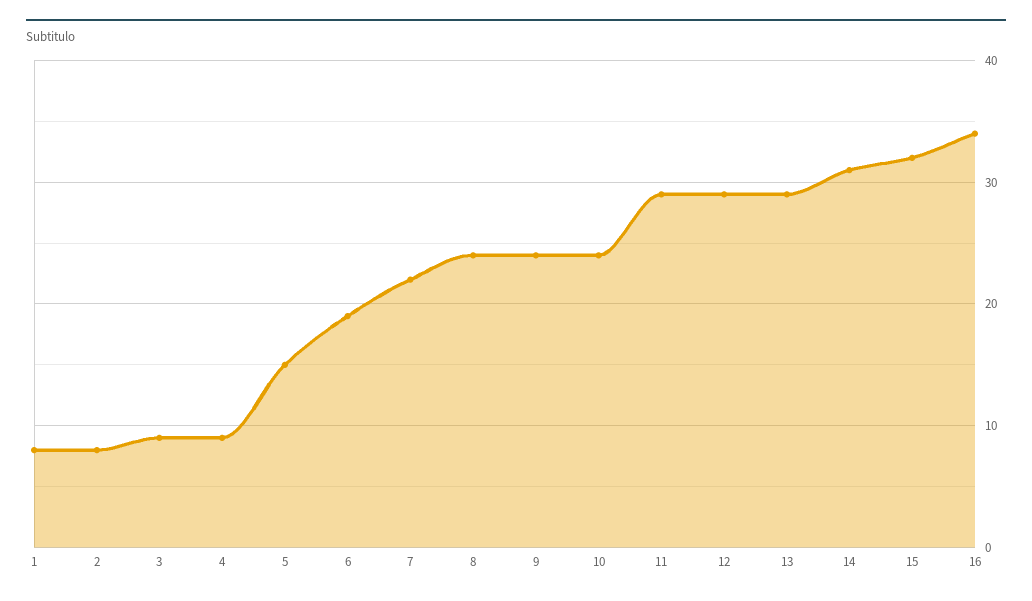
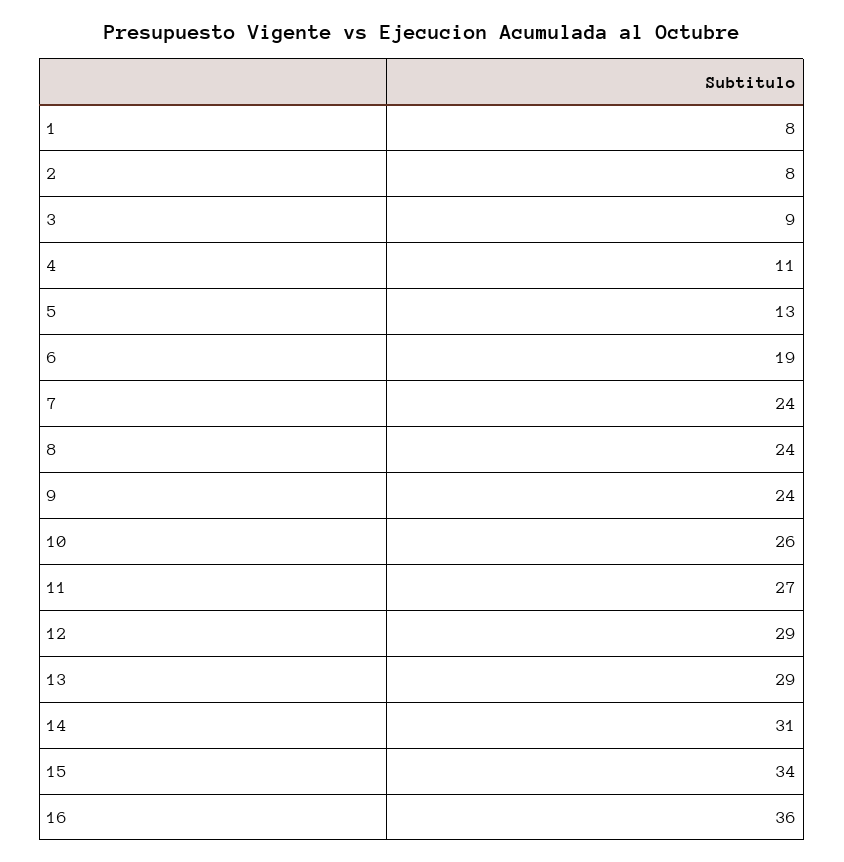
4: 9 -> 11
5: 15 -> 13
7: 22 -> 24
10: 24 -> 26
11: 29 -> 27
15: 32 -> 34
16: 34 -> 36

